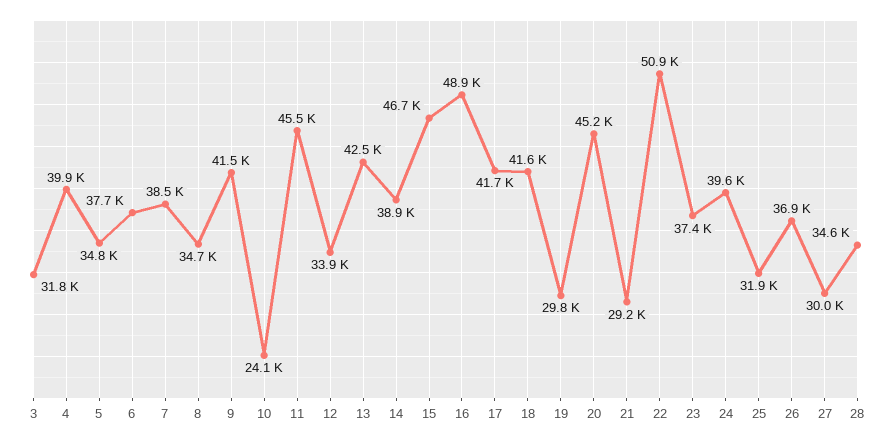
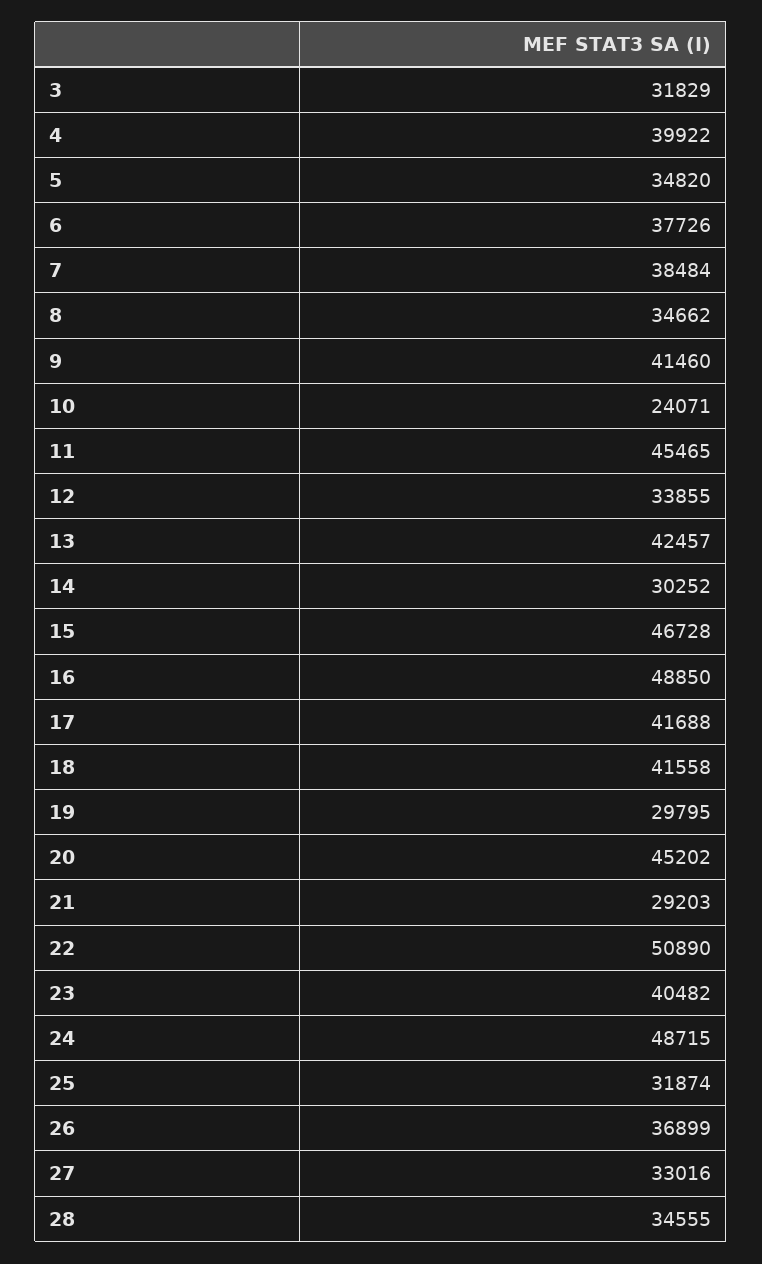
14: 38900 -> 30252
23: 37400 -> 40482
24: 39600 -> 48715
27: 30000 -> 33016

